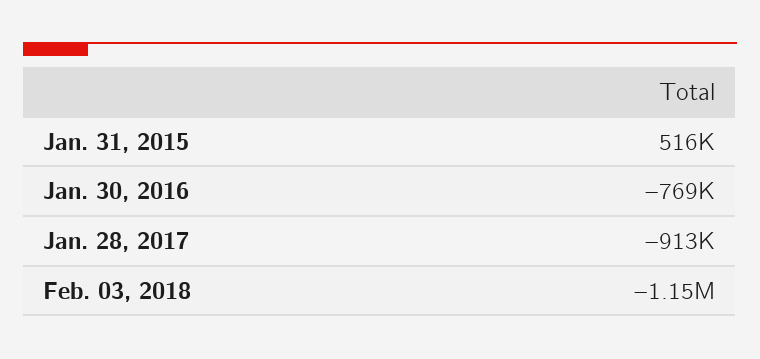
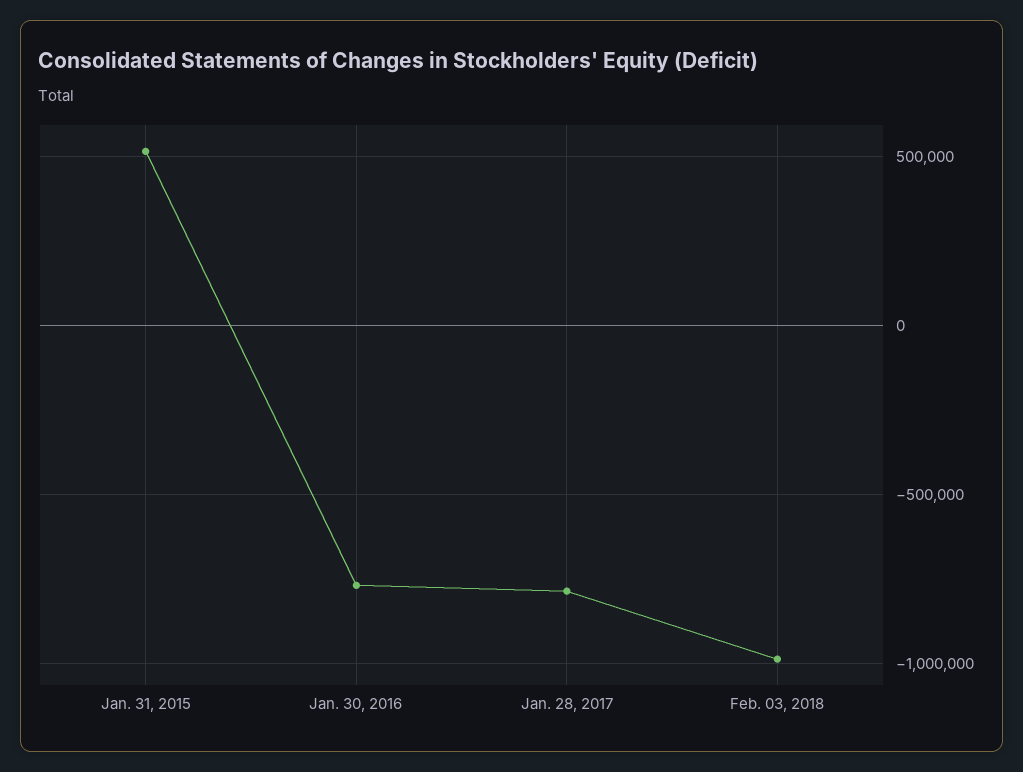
Jan. 28, 2017: -913000 -> -800000
Feb. 03, 2018: -1150000 -> -1000000

